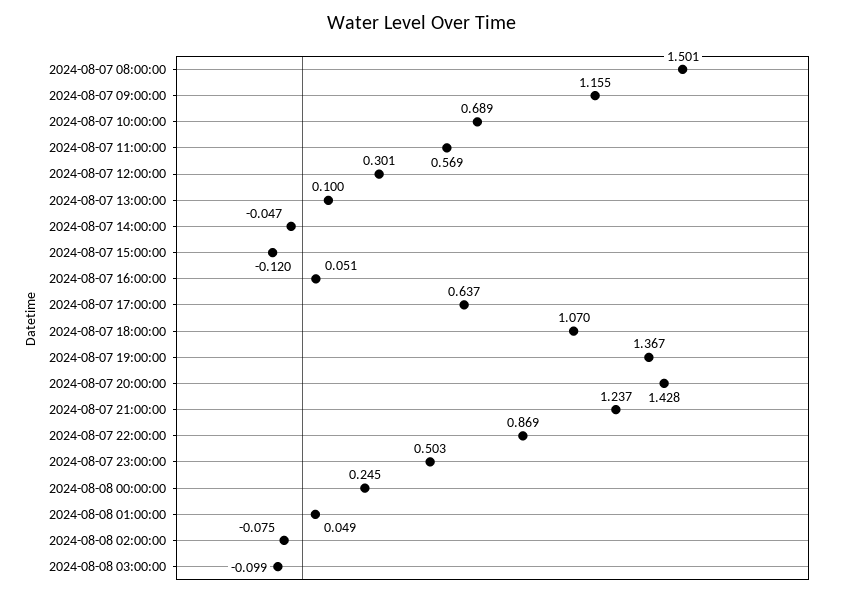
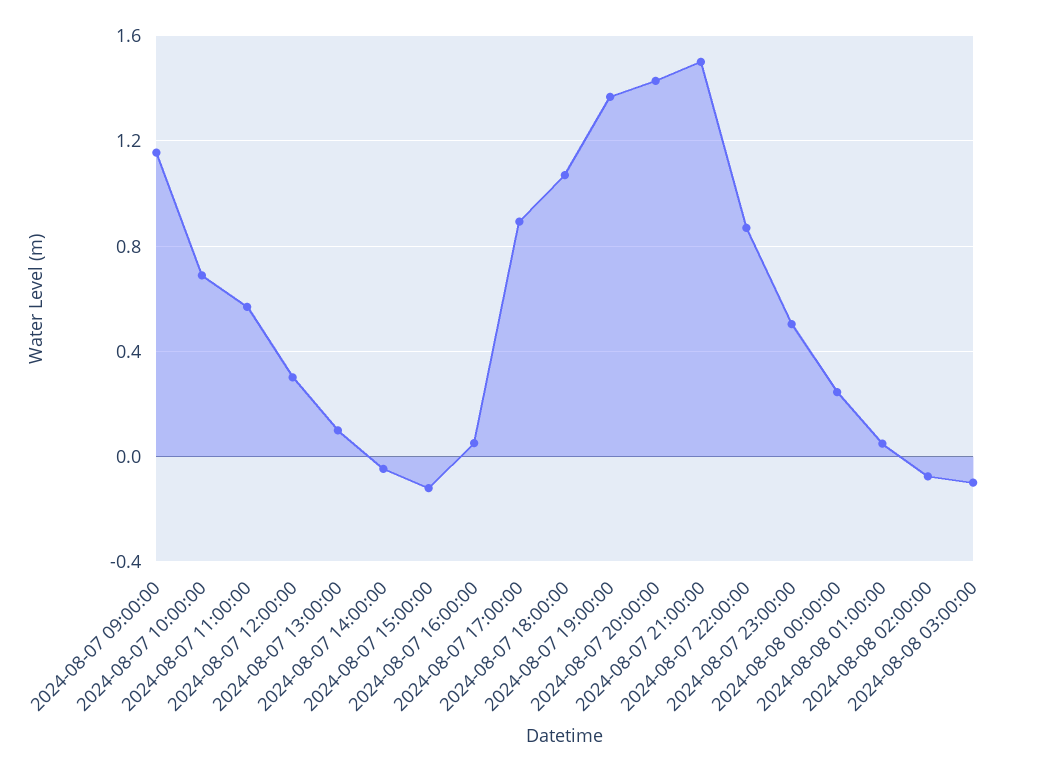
2024-08-07 08:00:00: 1.501 -> none
2024-08-07 17:00:00: 0.637 -> 0.9
2024-08-07 21:00:00: 1.237 -> 1.5

